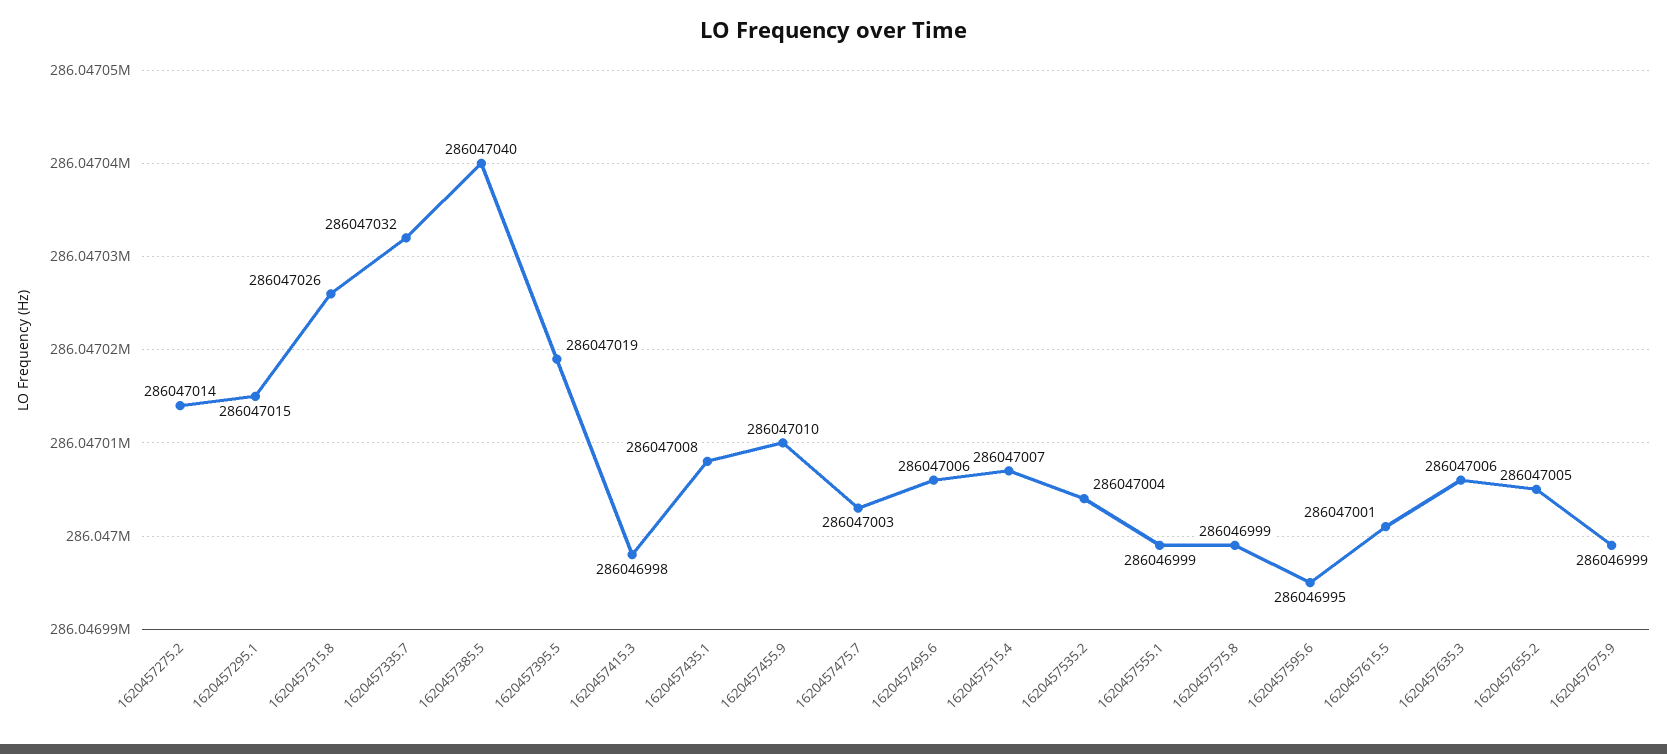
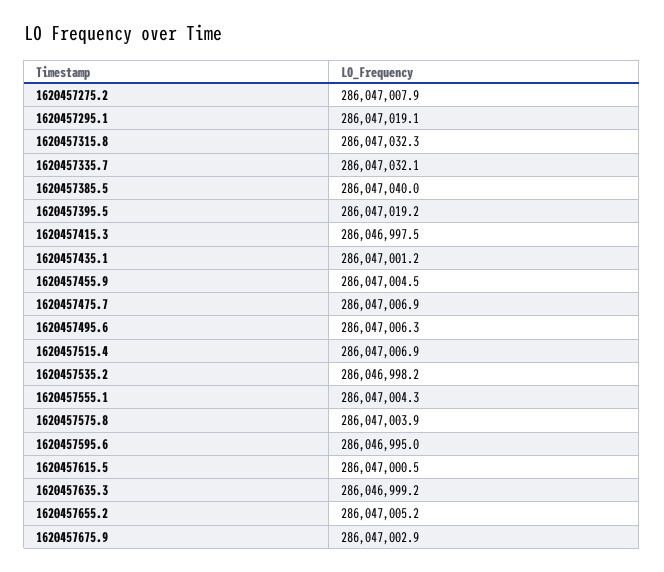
1620457275.2: 286047014 -> 286047007.9
1620457295.1: 286047015 -> 286047019.1
1620457315.8: 286047026 -> 286047032.3
1620457435.1: 286047008 -> 286047001.2
1620457455.9: 286047010 -> 286047004.5
1620457475.7: 286047003 -> 286047006.9
1620457535.2: 286047004 -> 286046998.2
1620457555.1: 286046999 -> 286047004.3
1620457575.8: 286046999 -> 286047003.9
1620457635.3: 286047006 -> 286046999.2
1620457675.9: 286046999 -> 286047002.9

